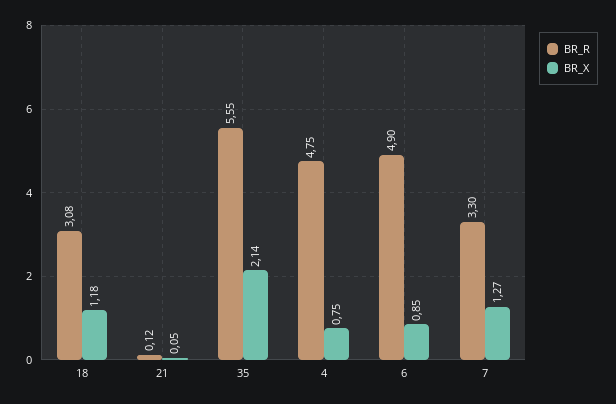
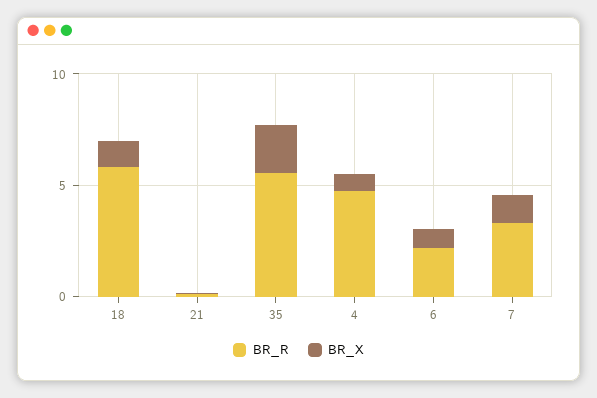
BR_R, 18: 3.08 -> 6
BR_R, 6: 4.9 -> 2

